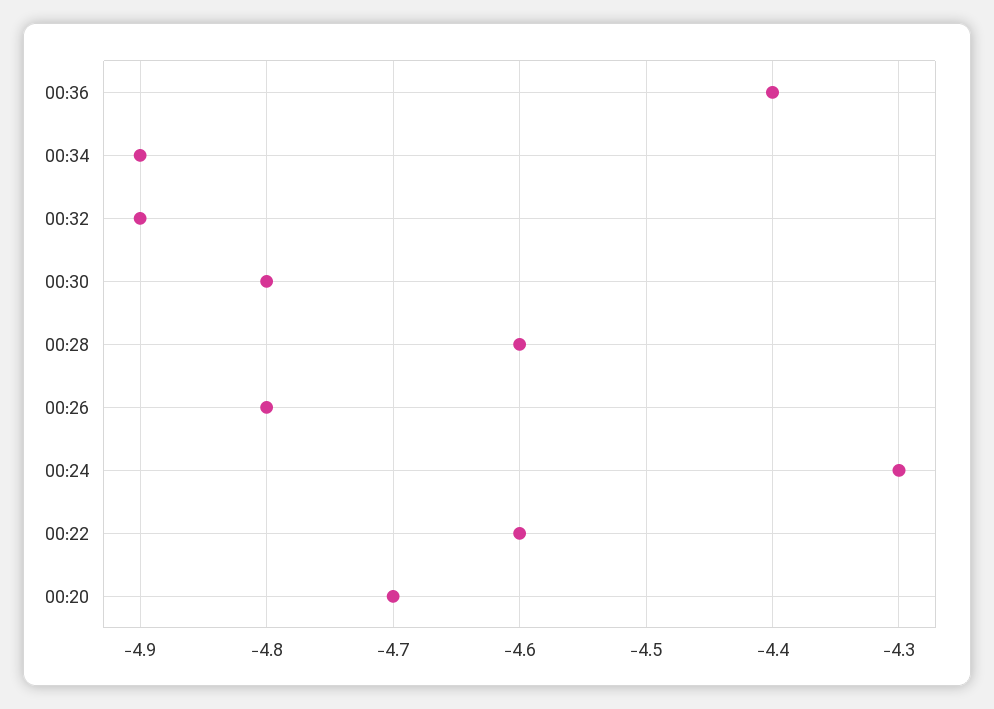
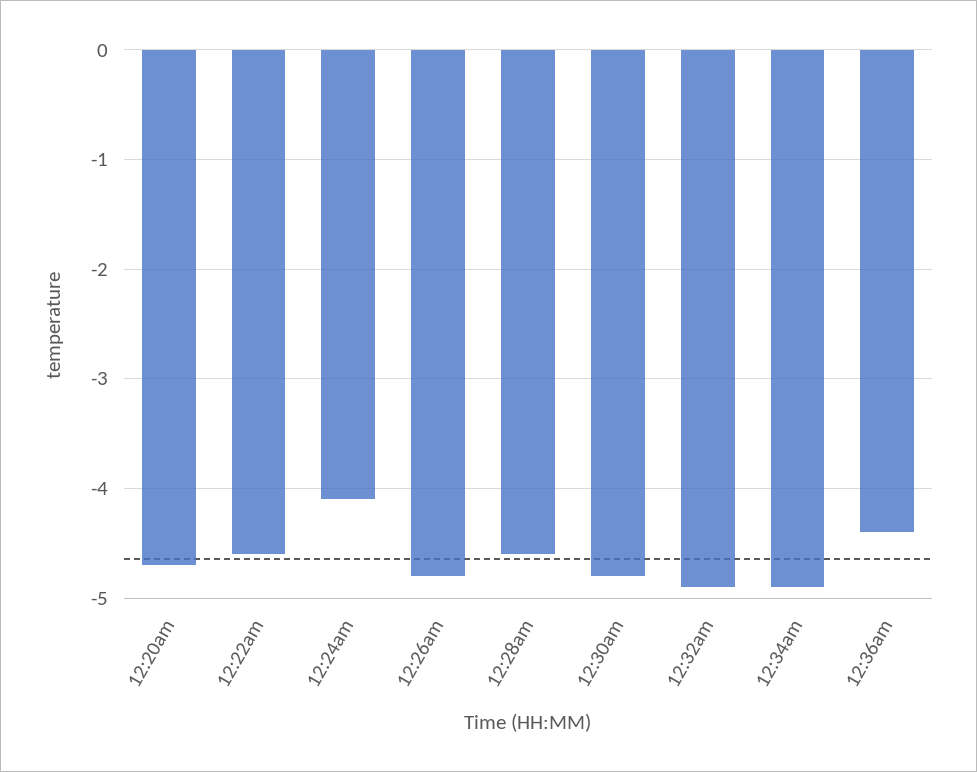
00:24: -4.3 -> -4.1

